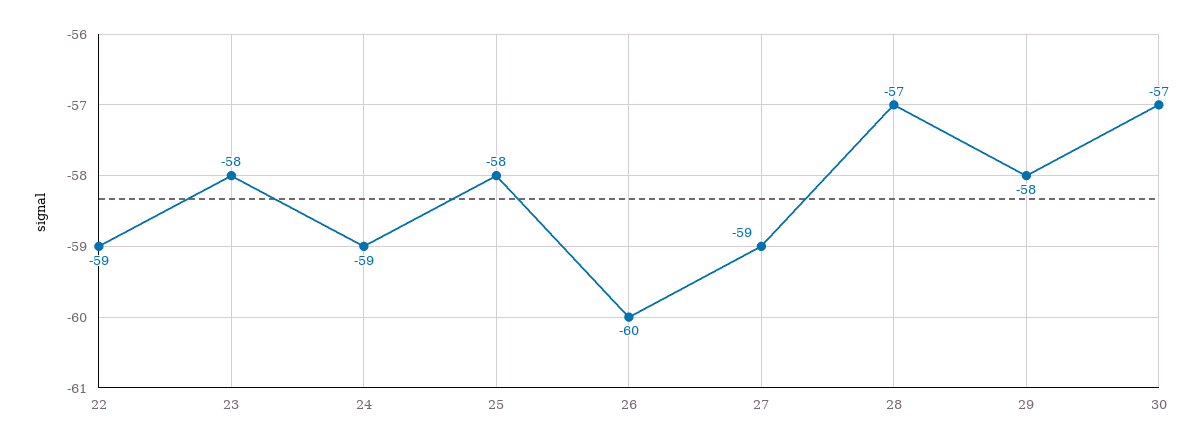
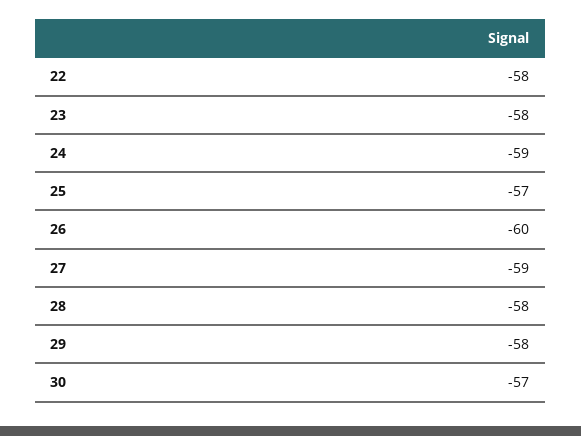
22: -59 -> -58
25: -58 -> -57
28: -57 -> -58

